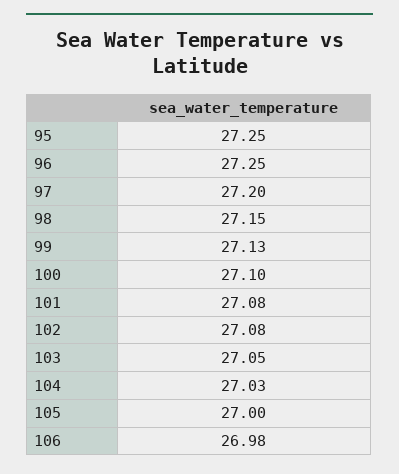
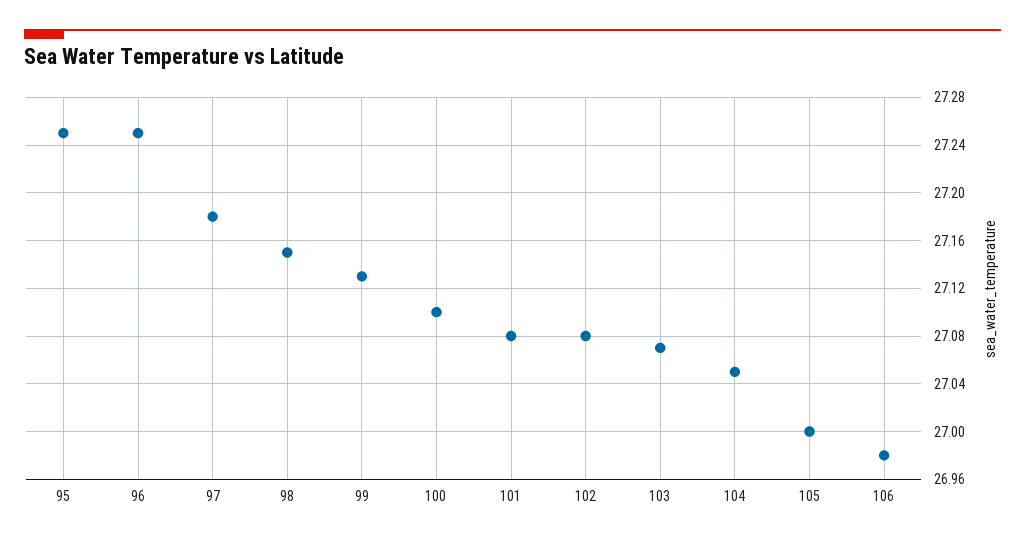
97: 27.2 -> 27.18
103: 27.05 -> 27.07
104: 27.03 -> 27.05

